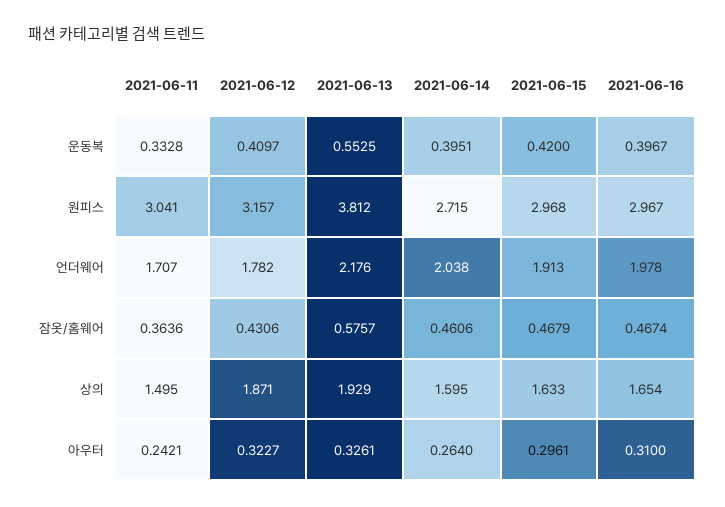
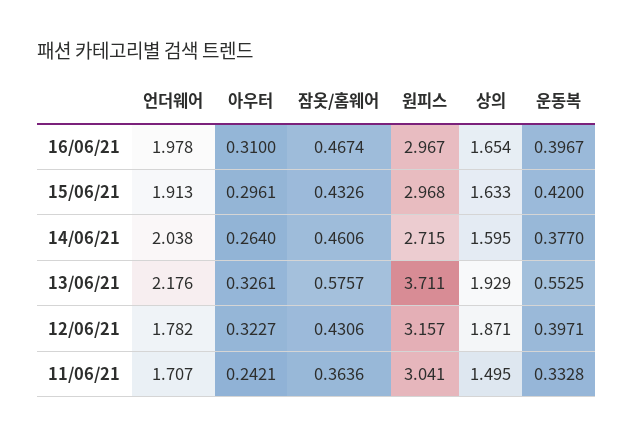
2021-06-12, 운동복: 0.4097 -> 0.3971
2021-06-14, 운동복: 0.3951 -> 0.377
2021-06-13, 원피스: 3.812 -> 3.711
2021-06-15, 잠옷/홈웨어: 0.4679 -> 0.4326

